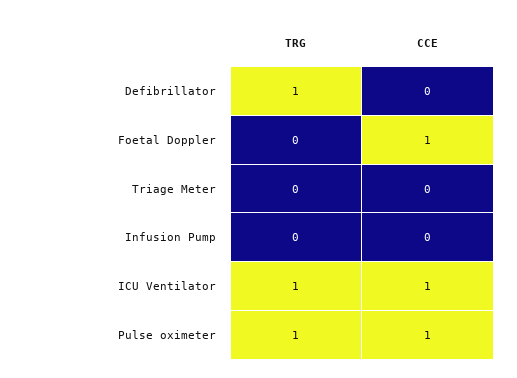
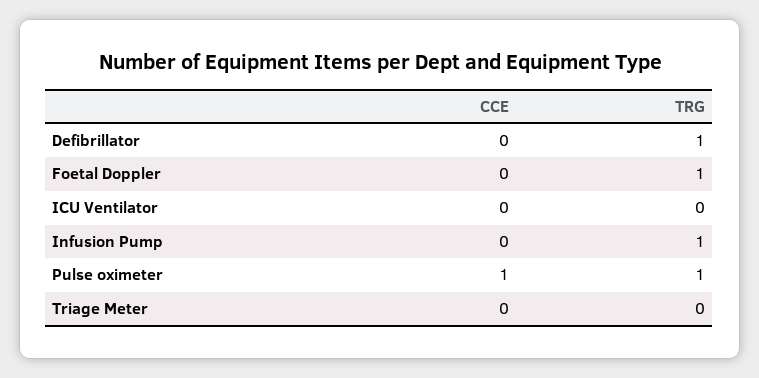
TRG, Foetal Doppler: 0 -> 1
CCE, Foetal Doppler: 1 -> 0
TRG, Infusion Pump: 0 -> 1
TRG, ICU Ventilator: 1 -> 0
CCE, ICU Ventilator: 1 -> 0

